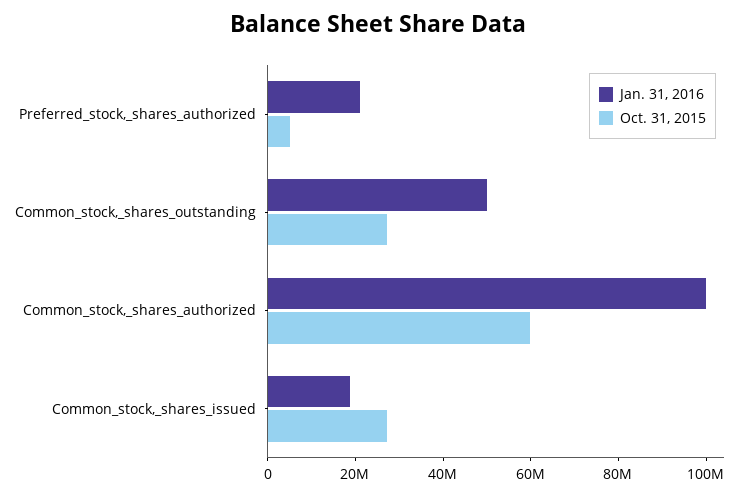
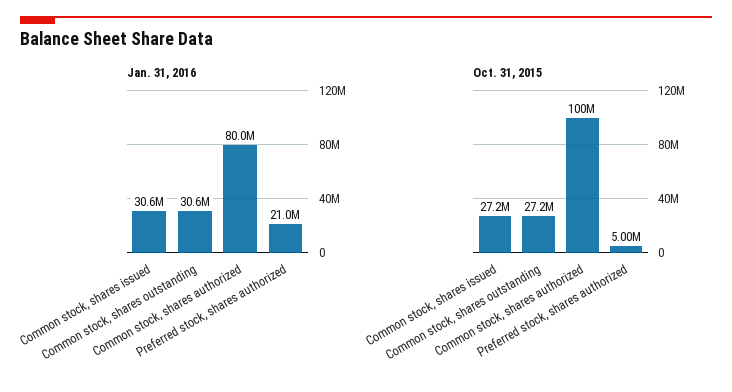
Jan. 31, 2016, Common_stock,_shares_outstanding: 50000000 -> 30600000
Jan. 31, 2016, Common_stock,_shares_authorized: 100000000 -> 80000000
Oct. 31, 2015, Common_stock,_shares_authorized: 60000000 -> 100000000
Jan. 31, 2016, Common_stock,_shares_issued: 20000000 -> 30600000

